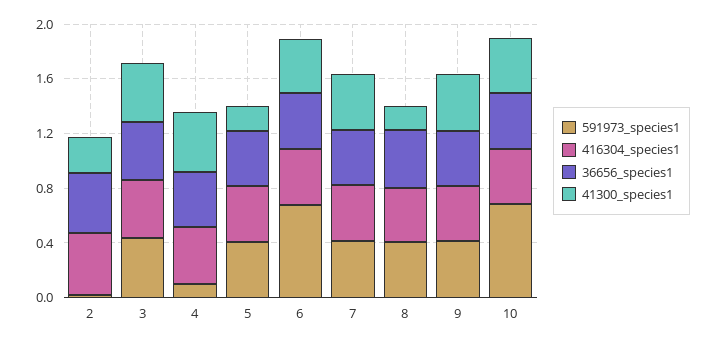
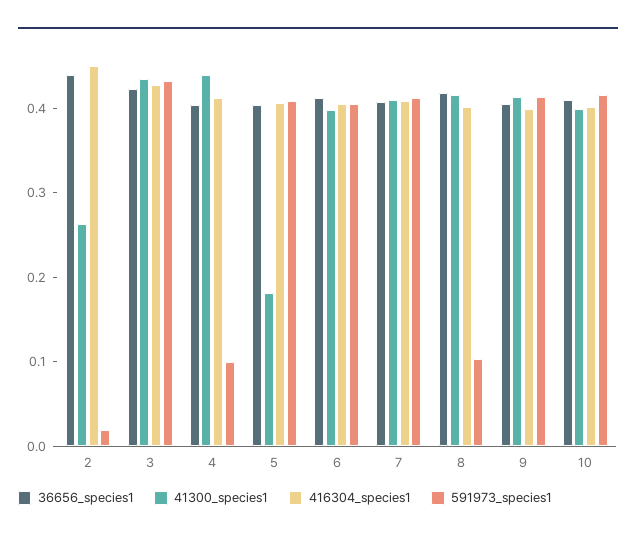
591973_species1, 6: 0.7 -> 0.4
591973_species1, 8: 0.4 -> 0.1
41300_species1, 8: 0.2 -> 0.42
591973_species1, 10: 0.7 -> 0.42

